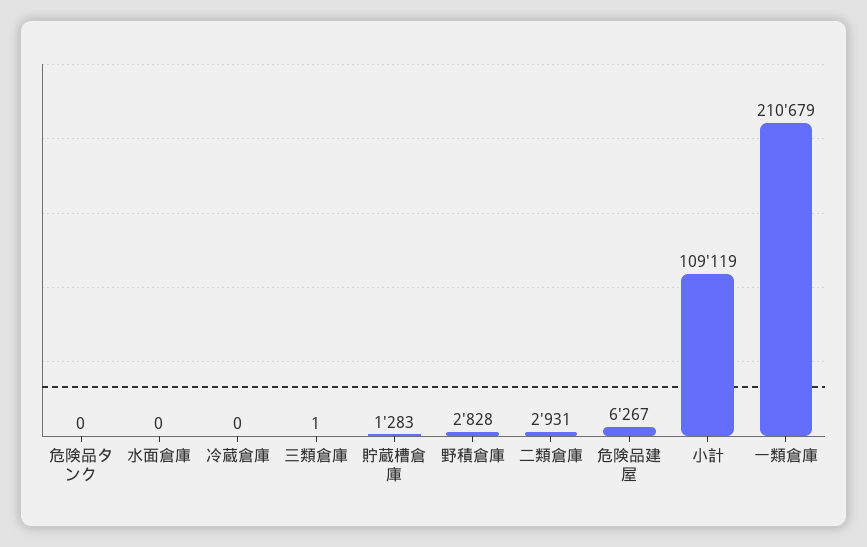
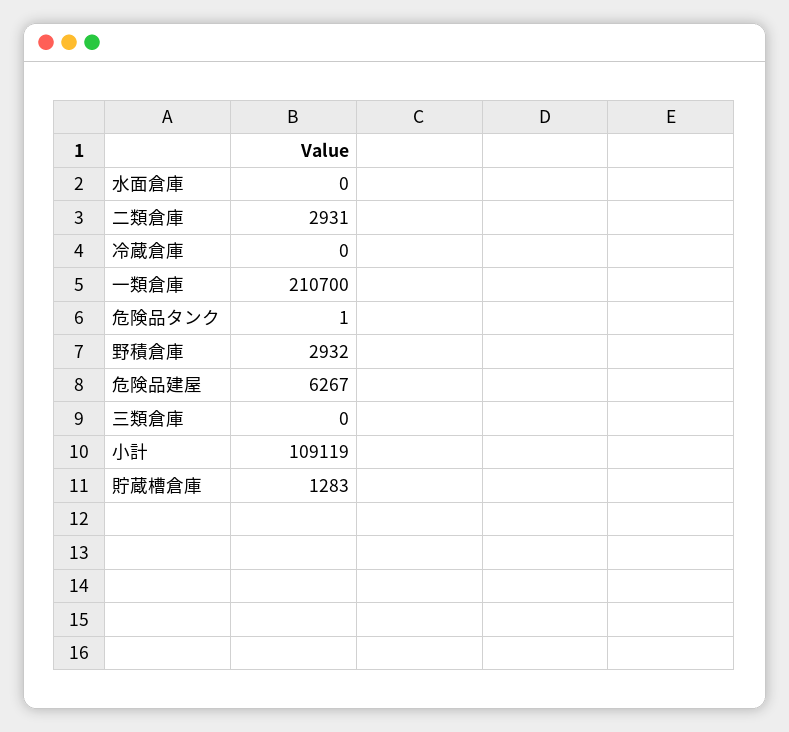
危険品タンク: 0 -> 1
三類倉庫: 1 -> 0
野積倉庫: 2828 -> 2932
一類倉庫: 210679 -> 210700

